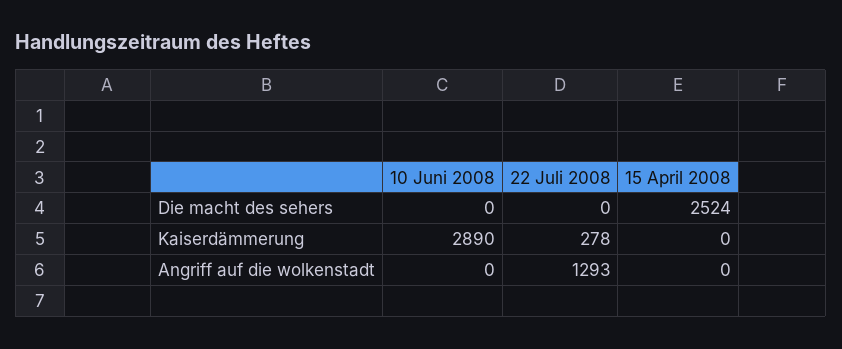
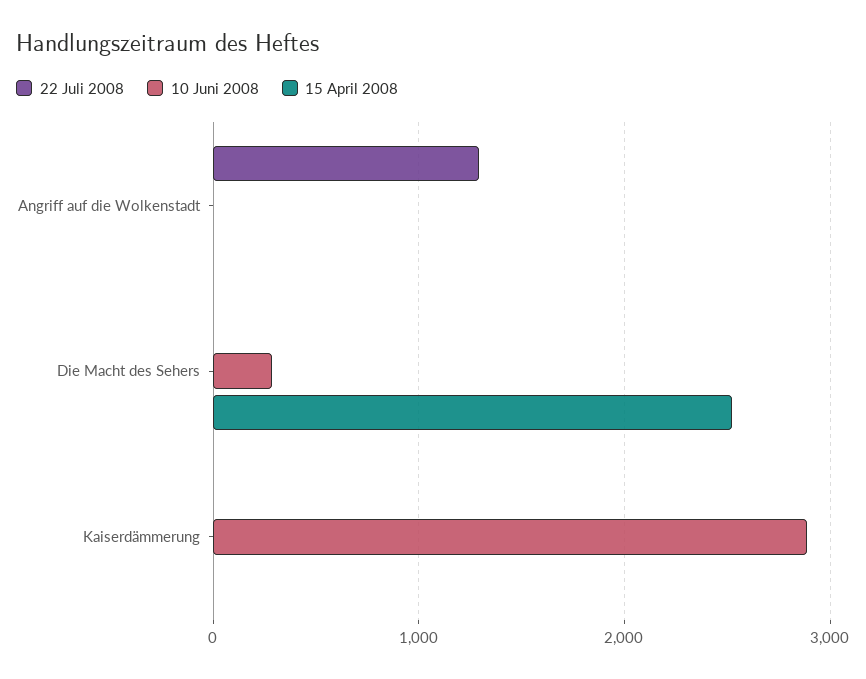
10 Juni 2008, Die macht des sehers: 0 -> 300
22 Juli 2008, Kaiserdämmerung: 278 -> 0

